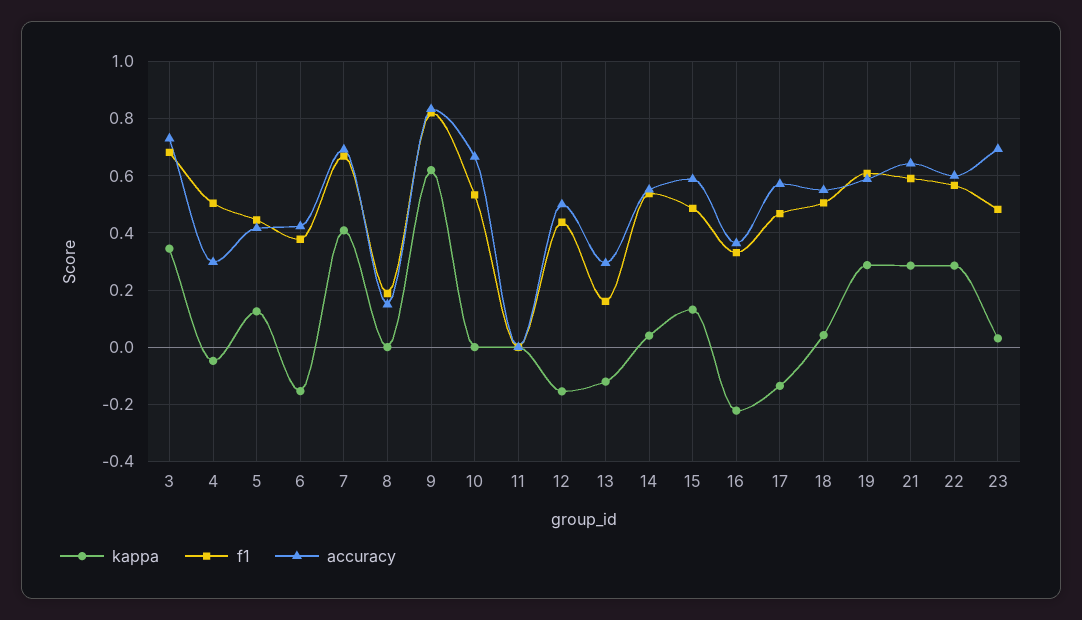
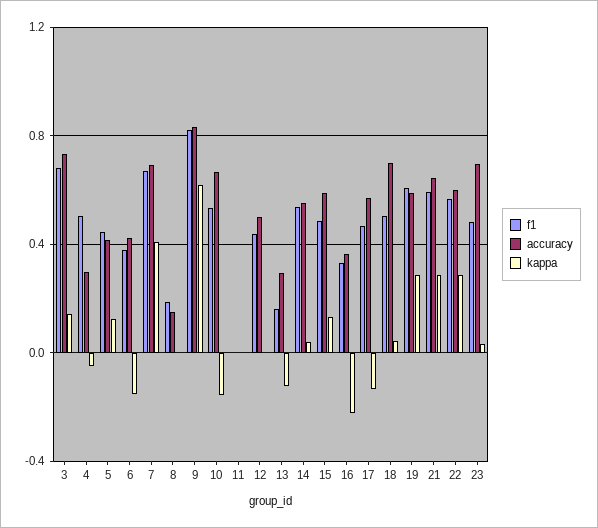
kappa, 3: 0.35 -> 0.15
kappa, 10: 0 -> -0.15
kappa, 12: -0.15 -> 0
accuracy, 18: 0.55 -> 0.7

